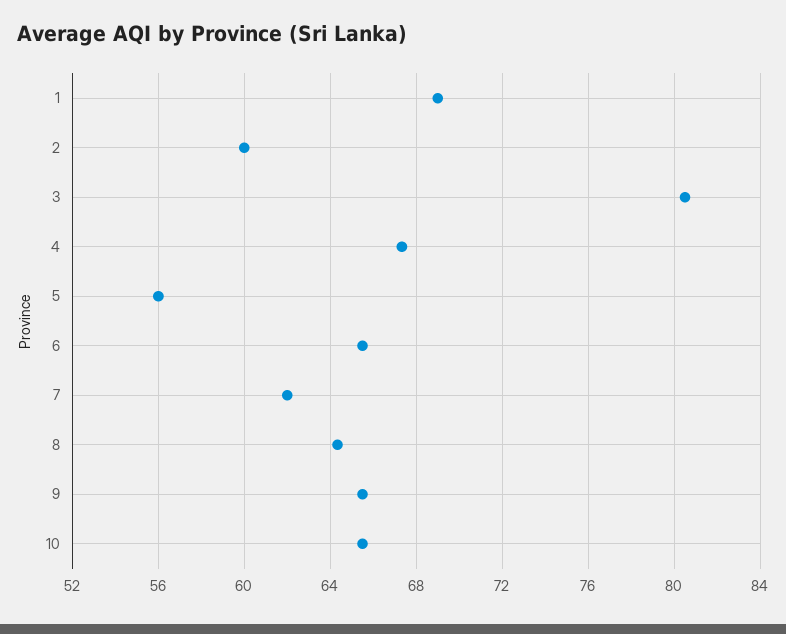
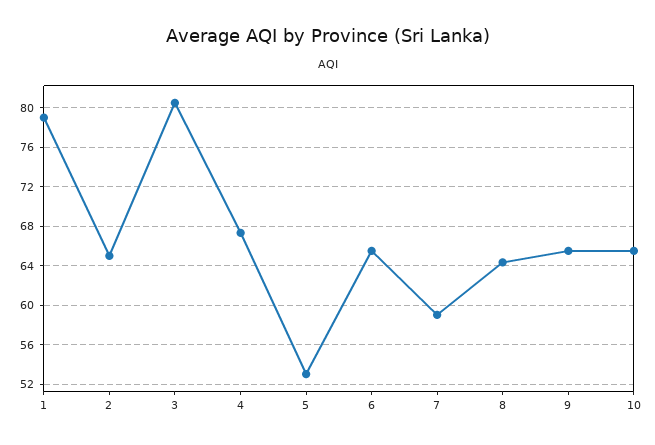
1: 69 -> 79
2: 60 -> 65
5: 56 -> 53
7: 62 -> 59

